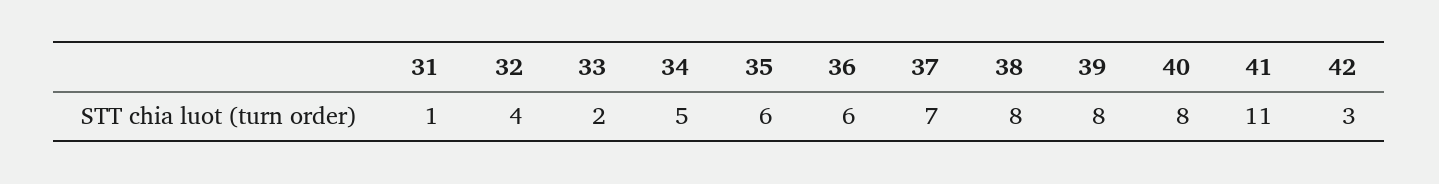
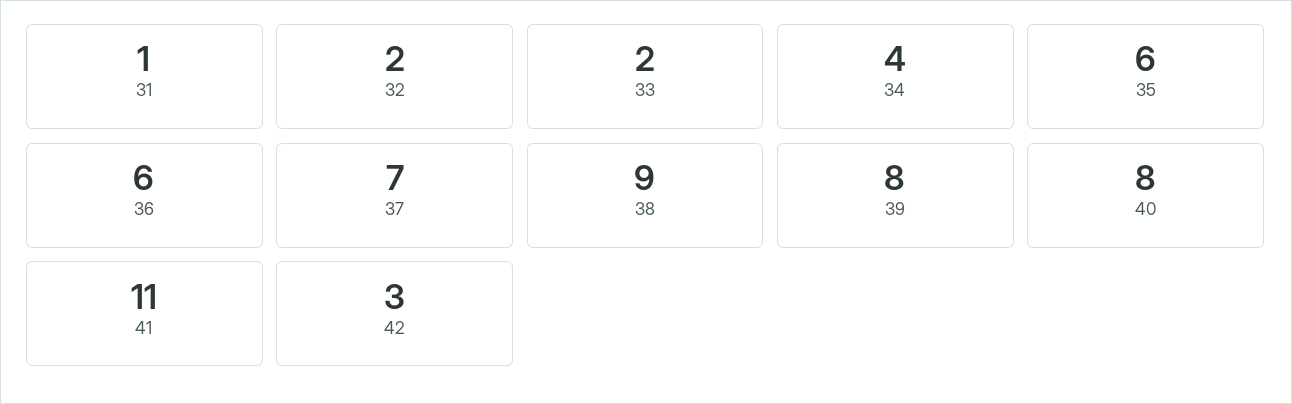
32: 4 -> 2
34: 5 -> 4
38: 8 -> 9

